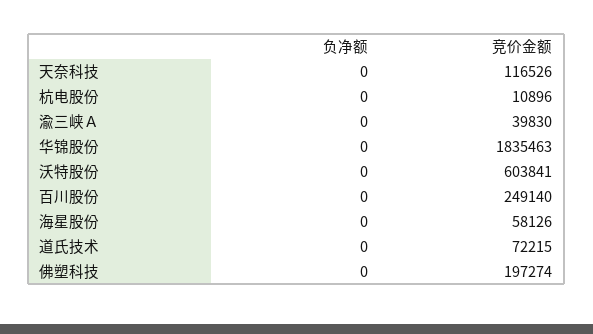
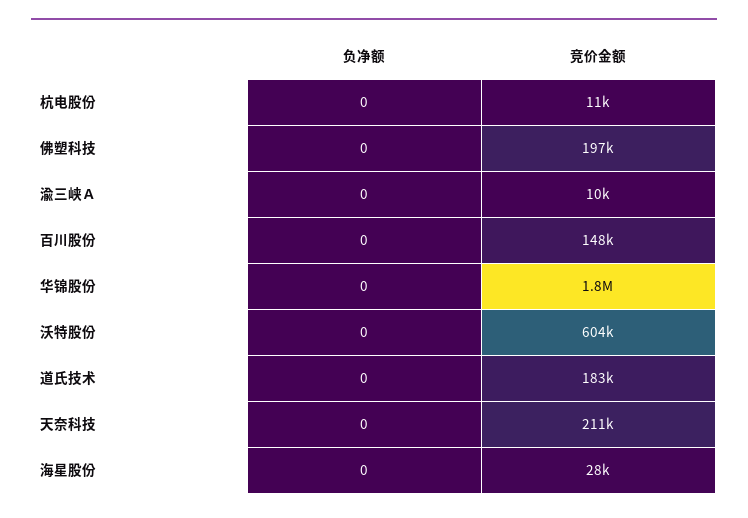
竞价金额, 天奈科技: 116526 -> 211000
竞价金额, 渝三峡Ａ: 39830 -> 10000
竞价金额, 百川股份: 249140 -> 148000
竞价金额, 海星股份: 58126 -> 28000
竞价金额, 道氏技术: 72215 -> 183000

